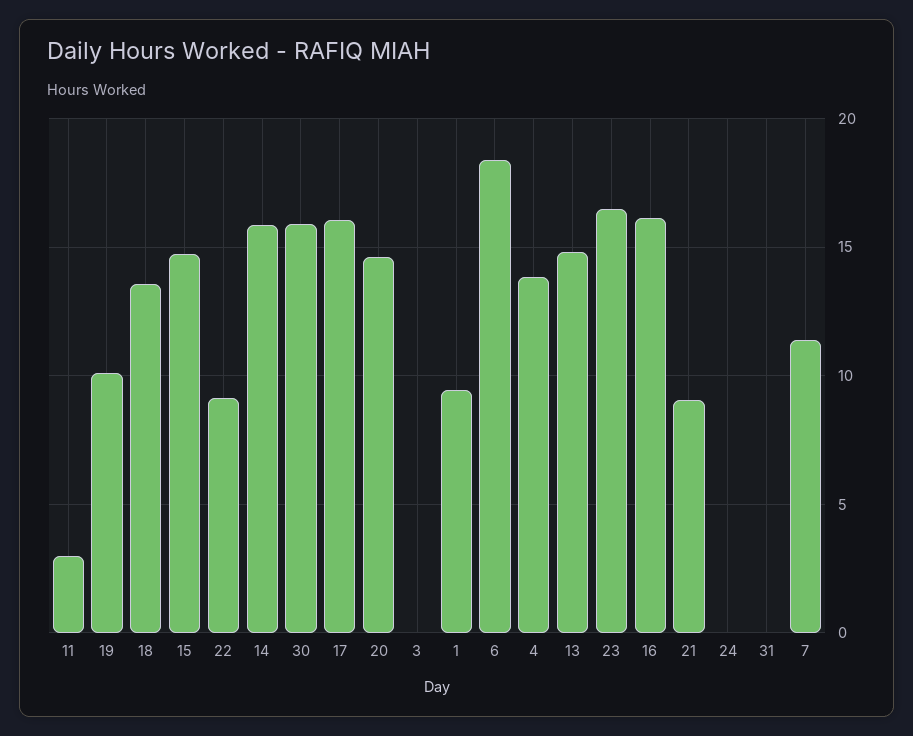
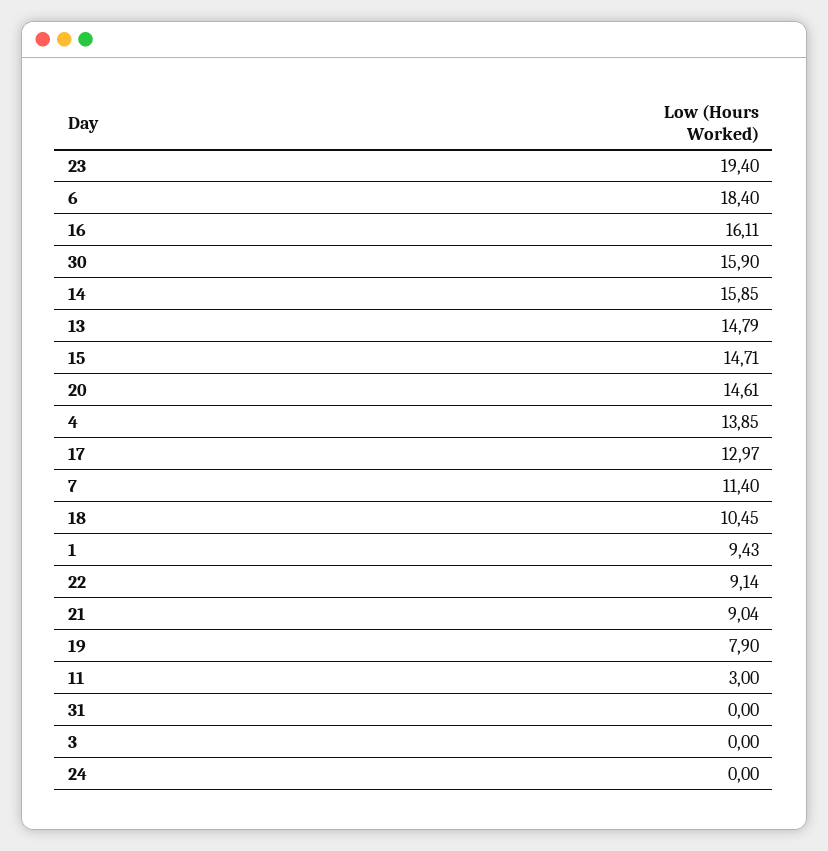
19: 10 -> 7.9
18: 13.5 -> 10.45
17: 16 -> 12.97
23: 16.5 -> 19.4

